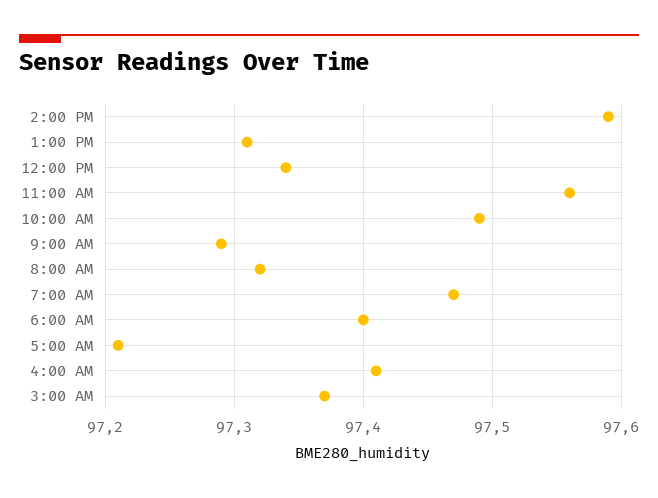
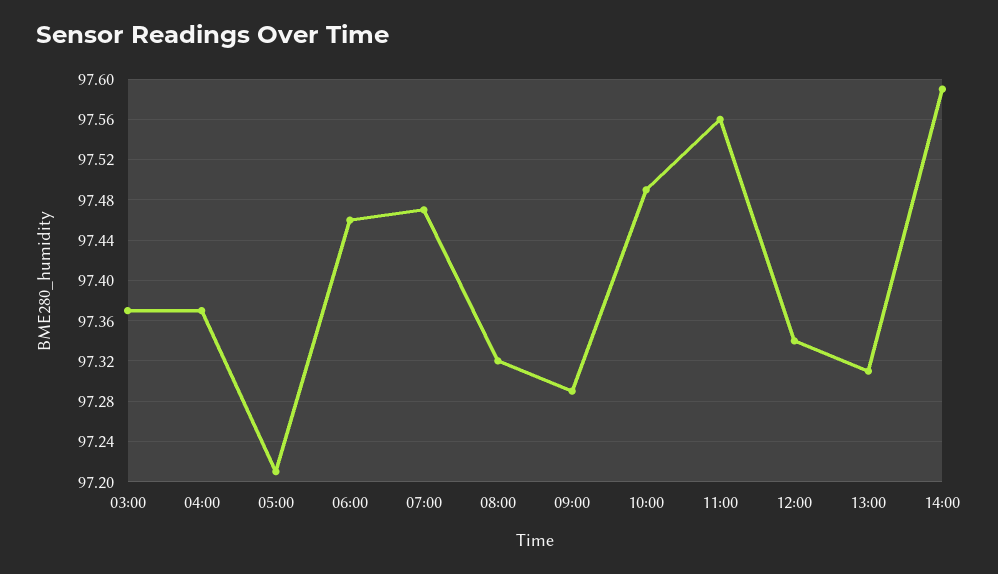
6:00 AM: 97.4 -> 97.46
4:00 AM: 97.41 -> 97.37

